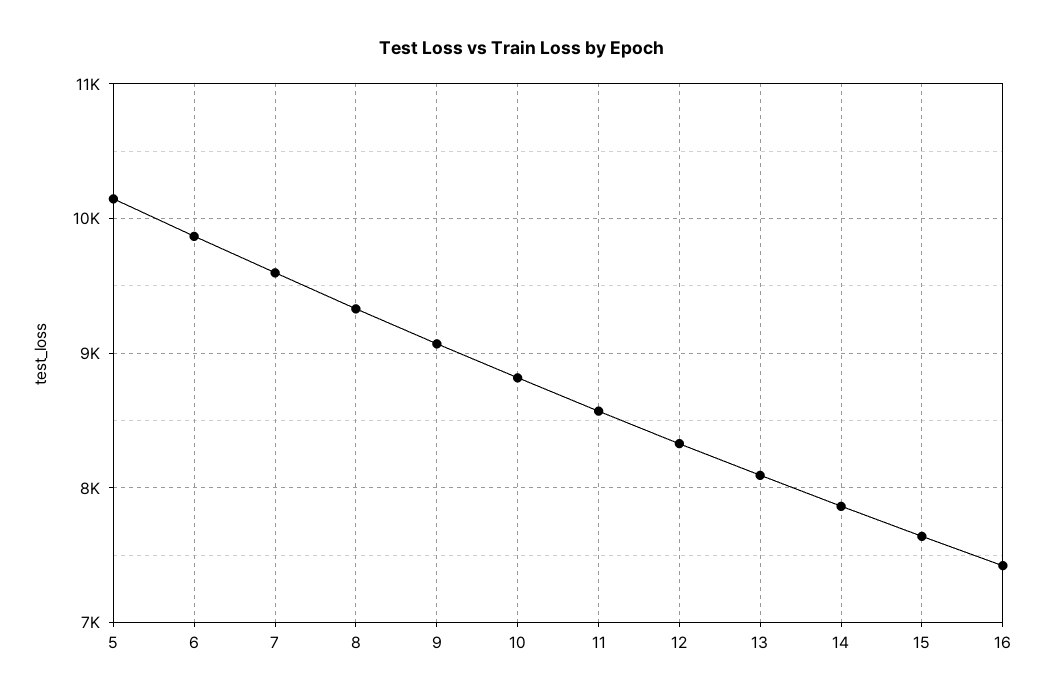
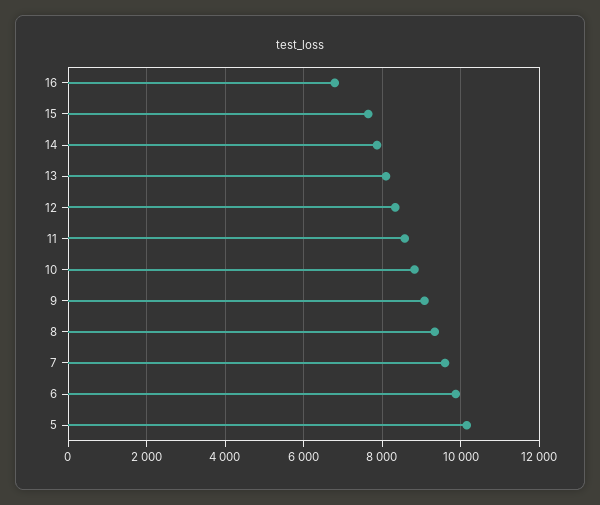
16: 7400 -> 6800

